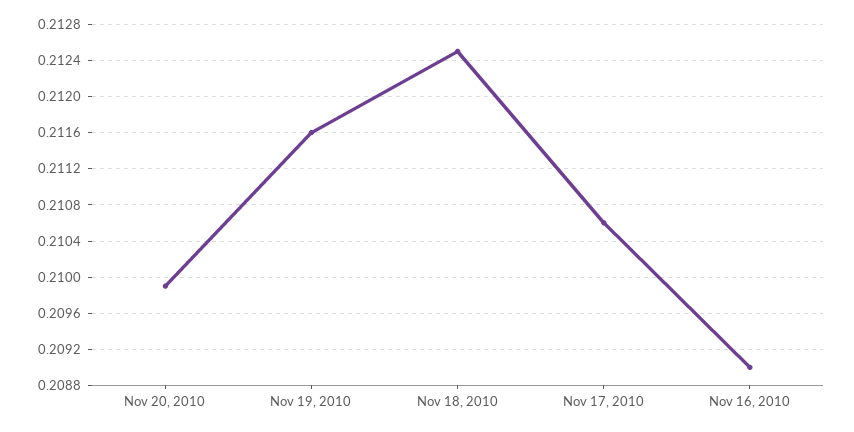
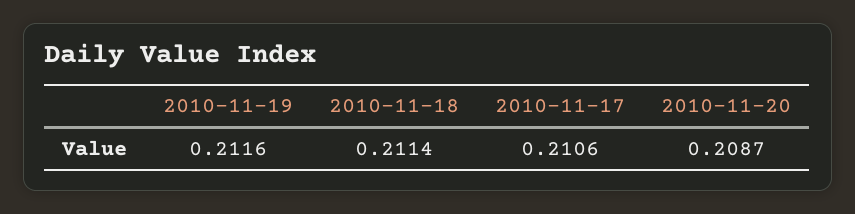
Nov 20, 2010: 0.2099 -> 0.2087
Nov 18, 2010: 0.2125 -> 0.2114
Nov 16, 2010: 0.209 -> none

